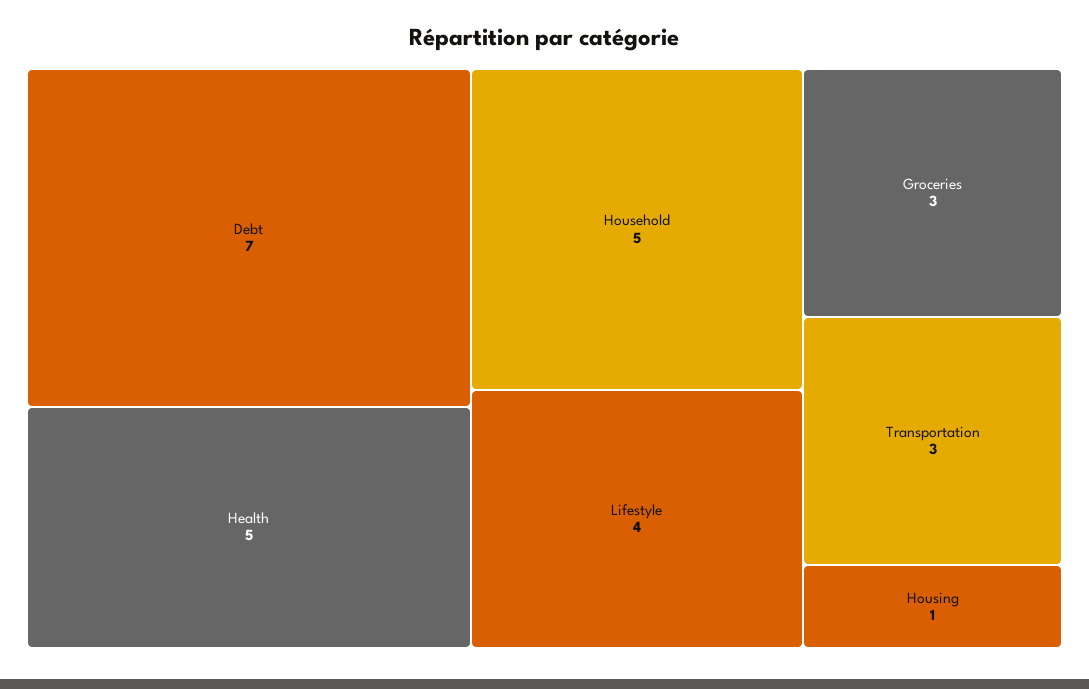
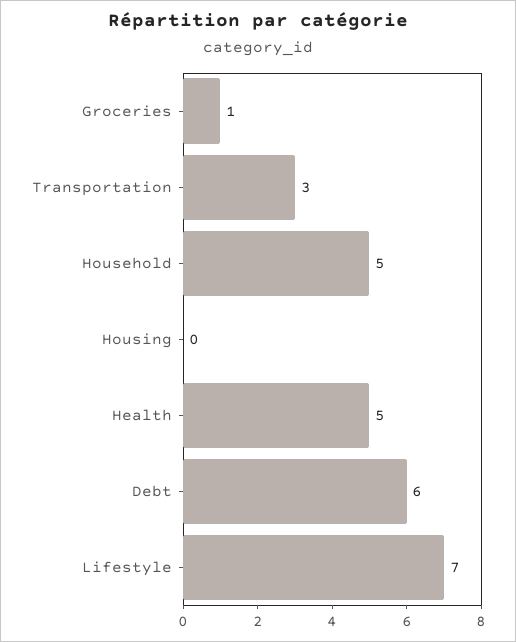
Debt: 7 -> 6
Lifestyle: 4 -> 7
Groceries: 3 -> 1
Housing: 1 -> 0

